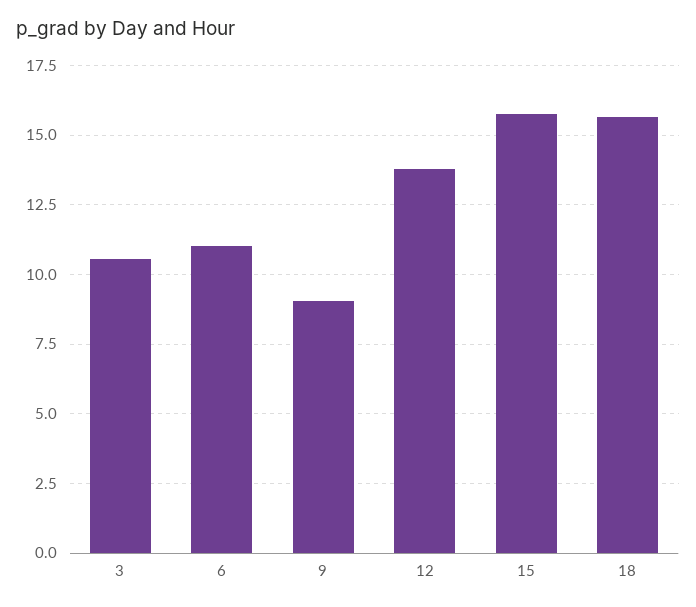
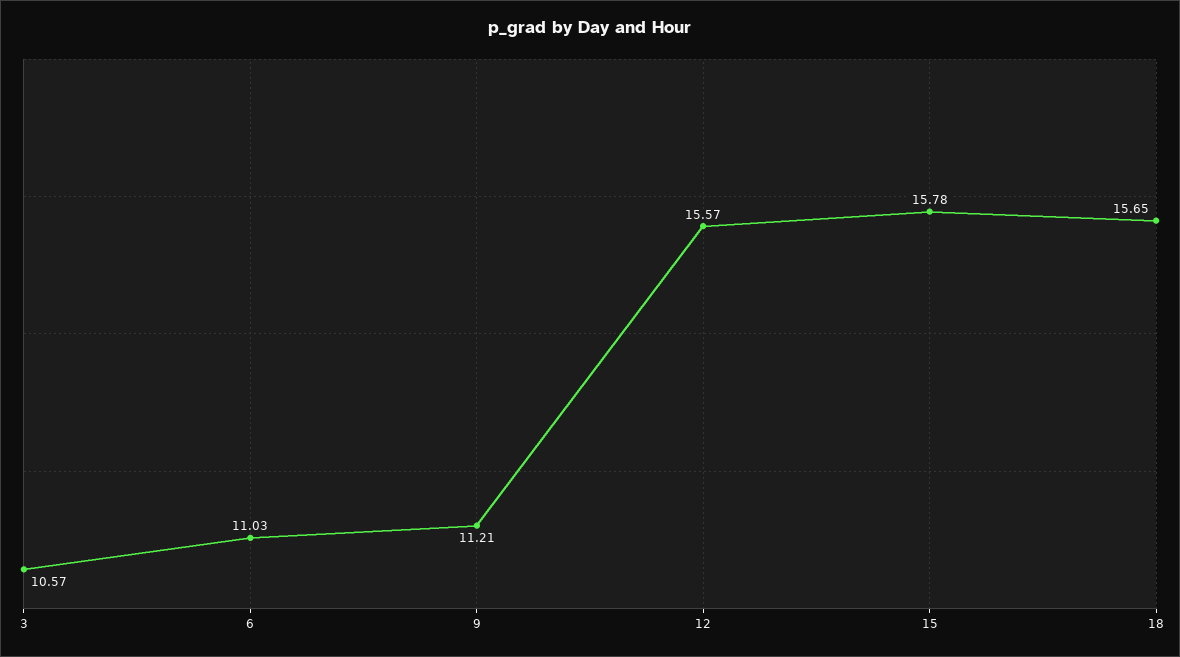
9: 9 -> 11.21
12: 13.75 -> 15.57

